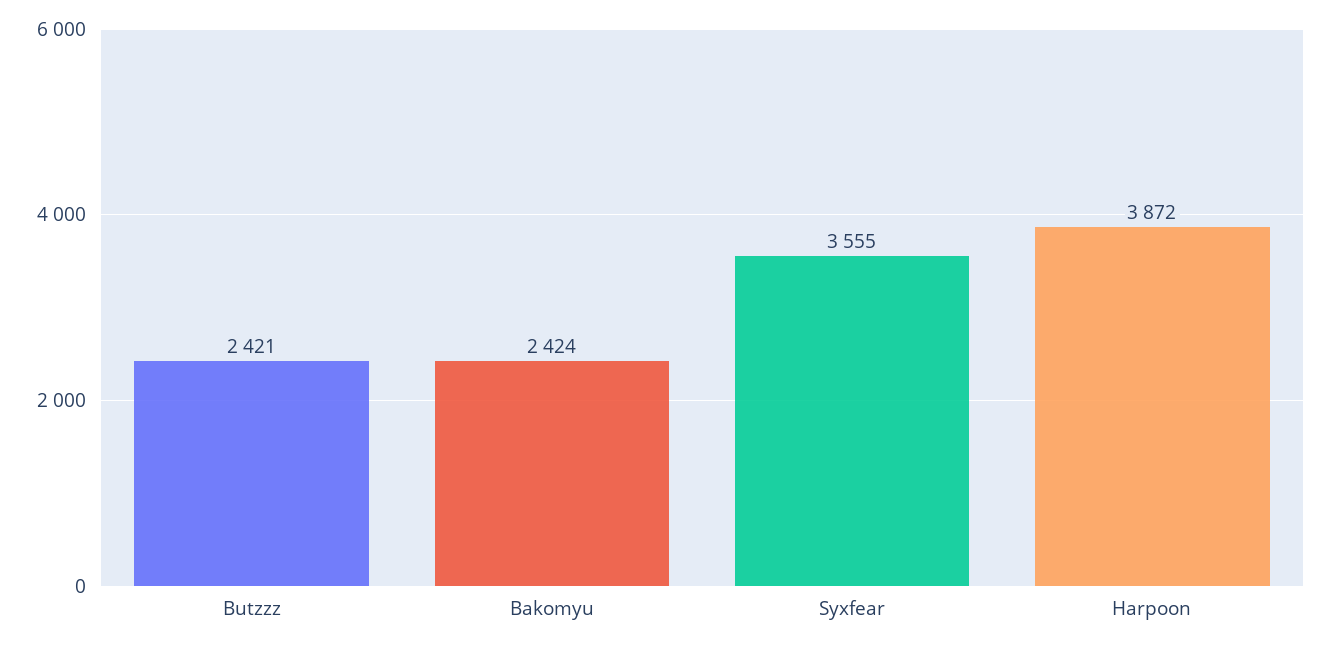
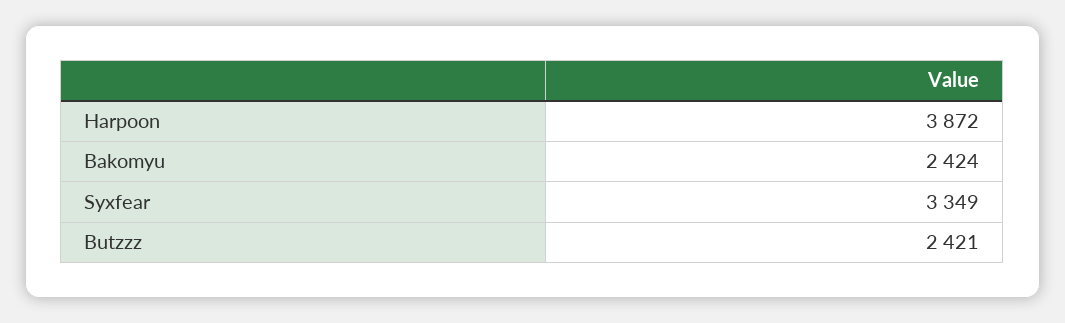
Syxfear: 3555 -> 3349

